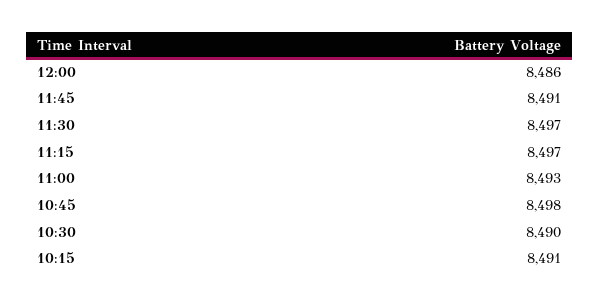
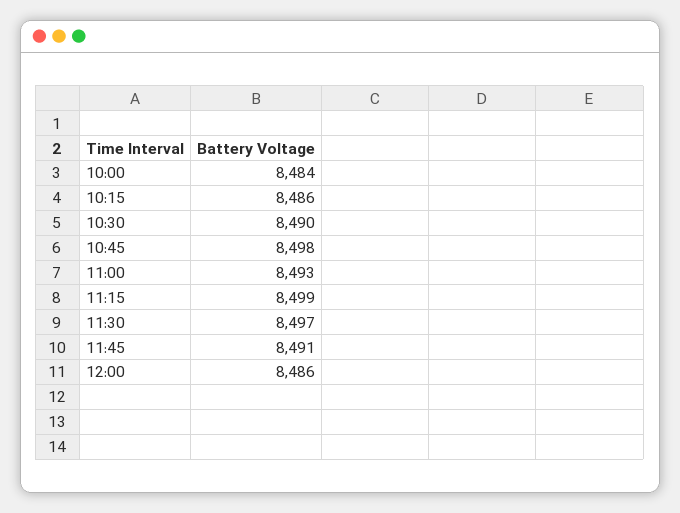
11:15: 8497 -> 8499
10:15: 8491 -> 8486
10:00: none -> 8484

